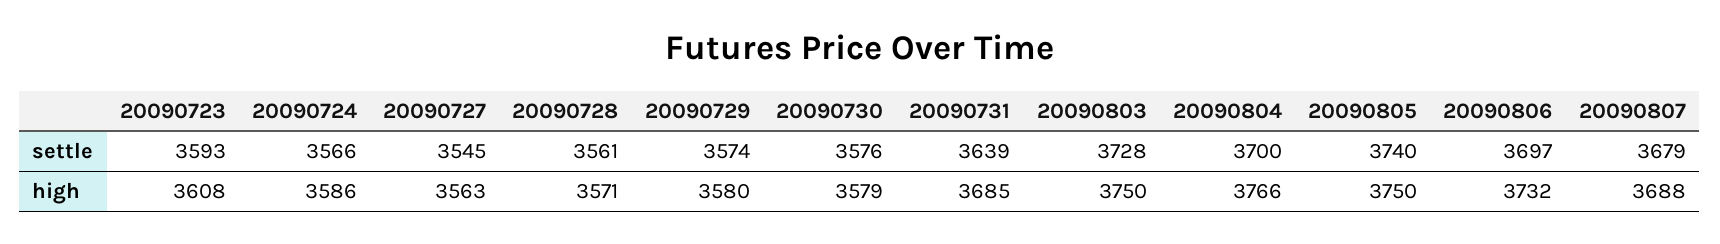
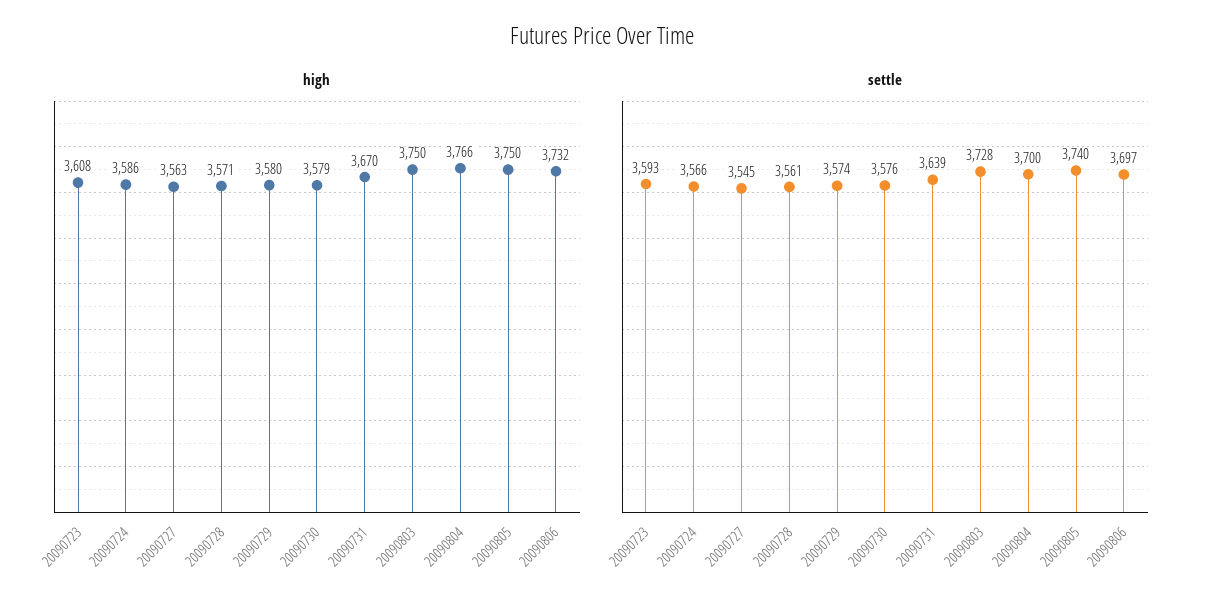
settle, 20090807: 3679 -> none
high, 20090731: 3685 -> 3670
high, 20090807: 3688 -> none

